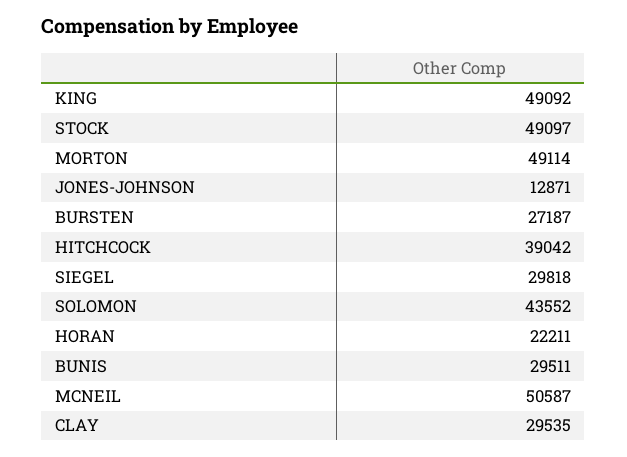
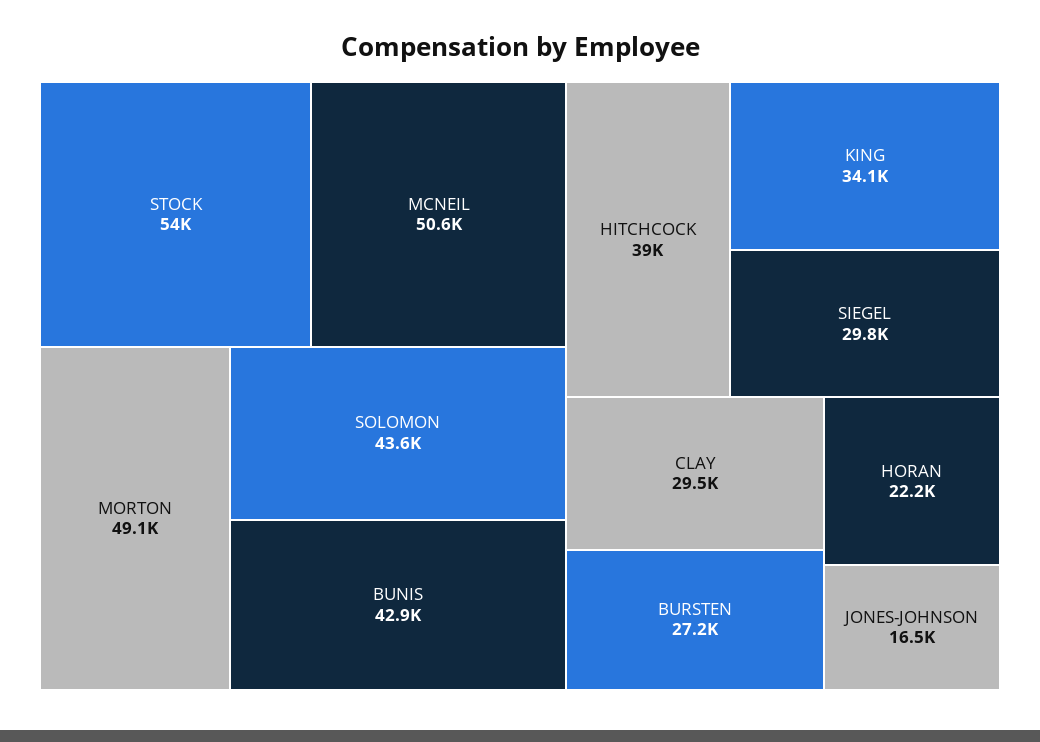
KING: 49092 -> 34100
STOCK: 49097 -> 54000
JONES-JOHNSON: 12871 -> 16500
BUNIS: 29511 -> 42900

